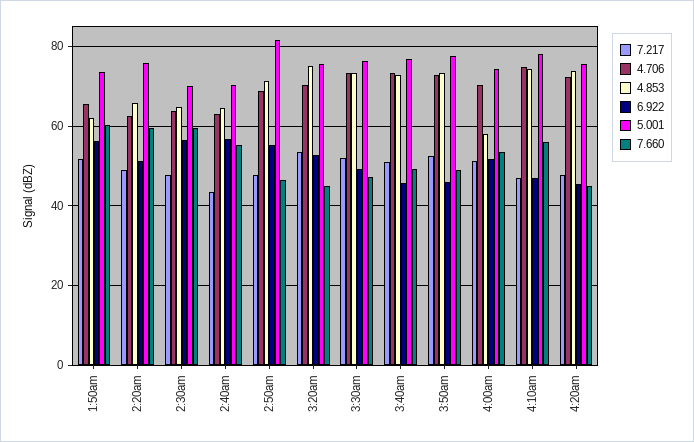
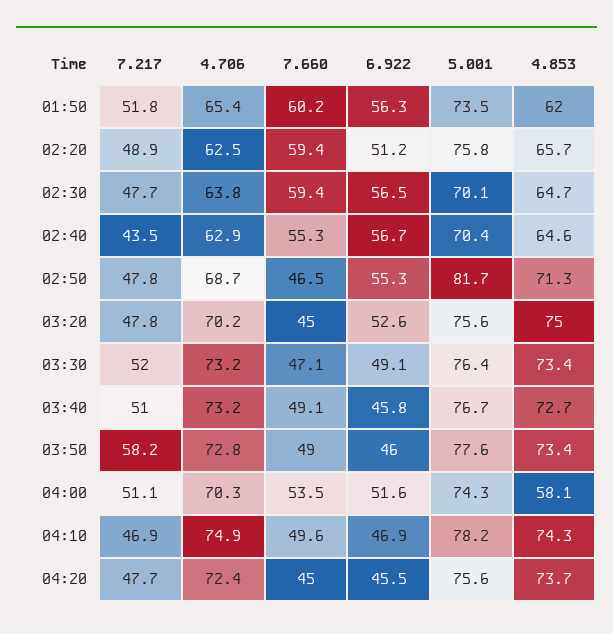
7.217, 3:20am: 54 -> 47.8
7.217, 3:50am: 52 -> 58.2
7.660, 4:10am: 56 -> 49.6

